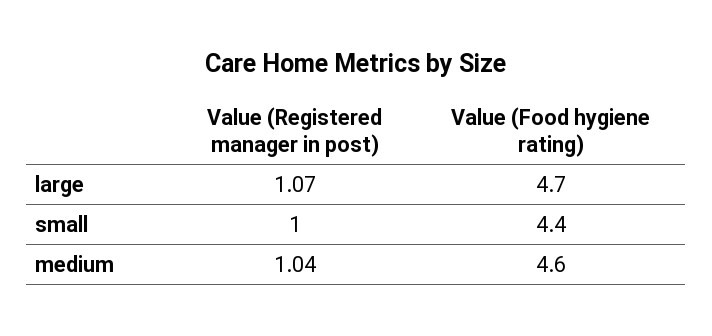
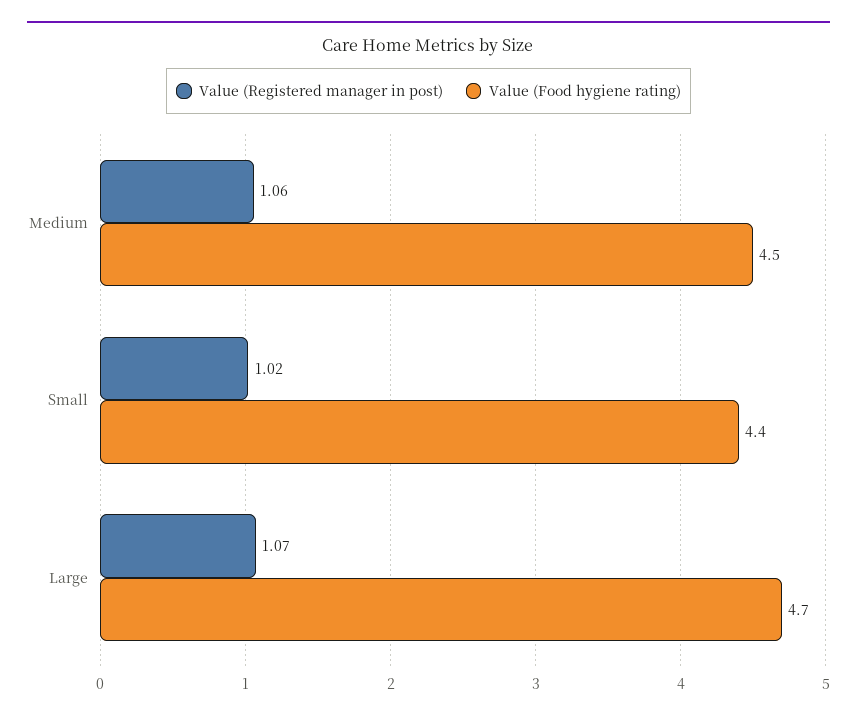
Value (Registered manager in post), small: 1 -> 1.02
Value (Registered manager in post), medium: 1.04 -> 1.06
Value (Food hygiene rating), medium: 4.6 -> 4.5

